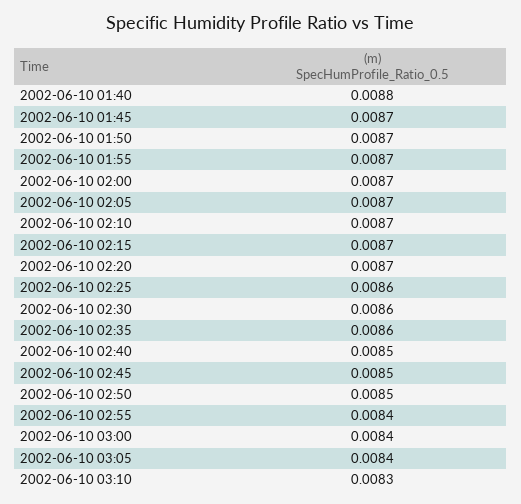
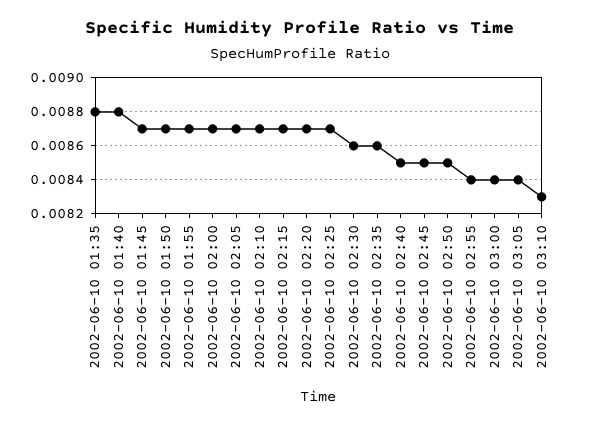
2002-06-10 02:25: 0.0086 -> 0.0087
2002-06-10 01:35: none -> 0.0088

